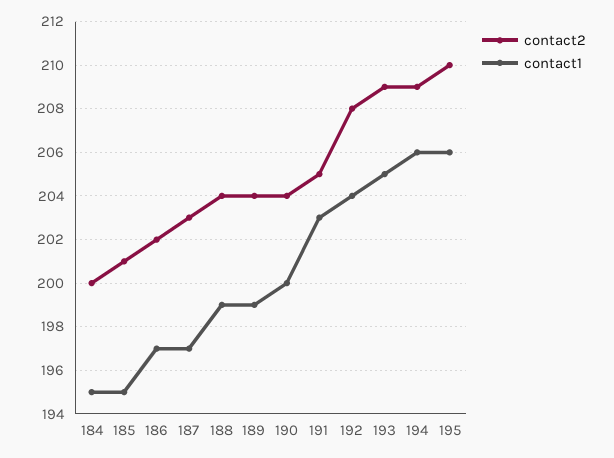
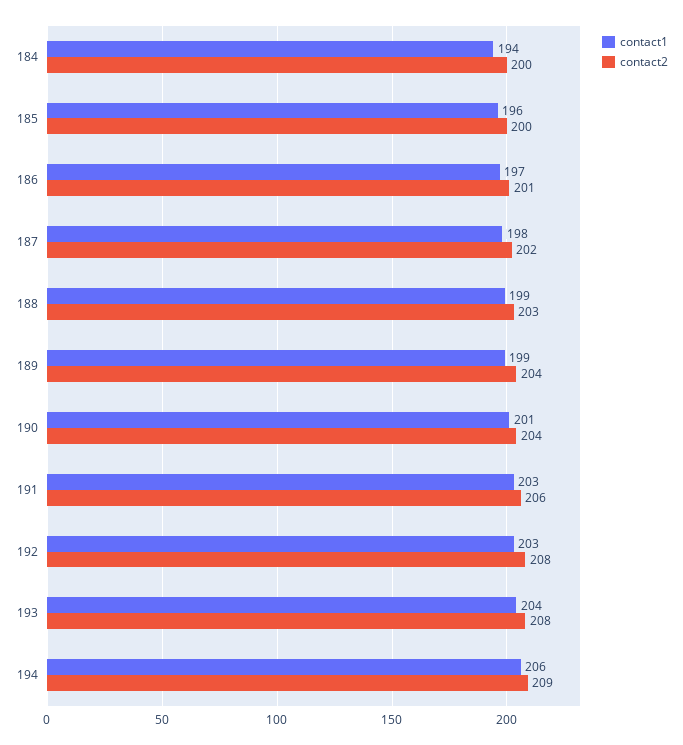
contact1, 184: 195 -> 194
contact2, 185: 201 -> 200
contact1, 185: 195 -> 196
contact2, 186: 202 -> 201
contact2, 187: 203 -> 202
contact1, 187: 197 -> 198
contact2, 188: 204 -> 203
contact1, 190: 200 -> 201
contact2, 191: 205 -> 206
contact1, 192: 204 -> 203
contact2, 193: 209 -> 208
contact1, 193: 205 -> 204
contact2, 195: 210 -> none
contact1, 195: 206 -> none

